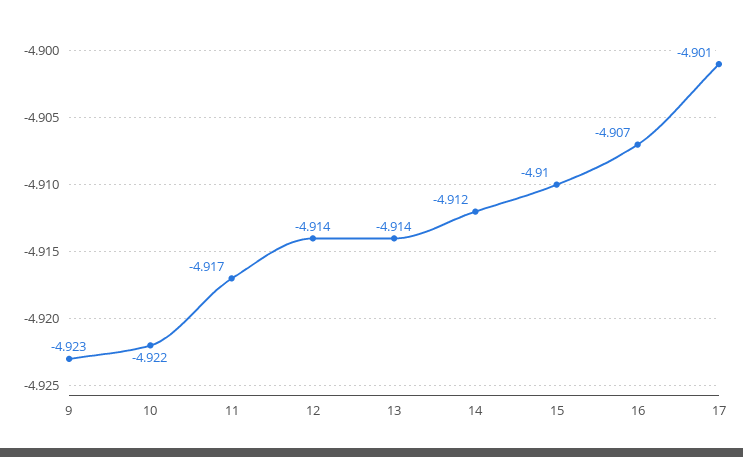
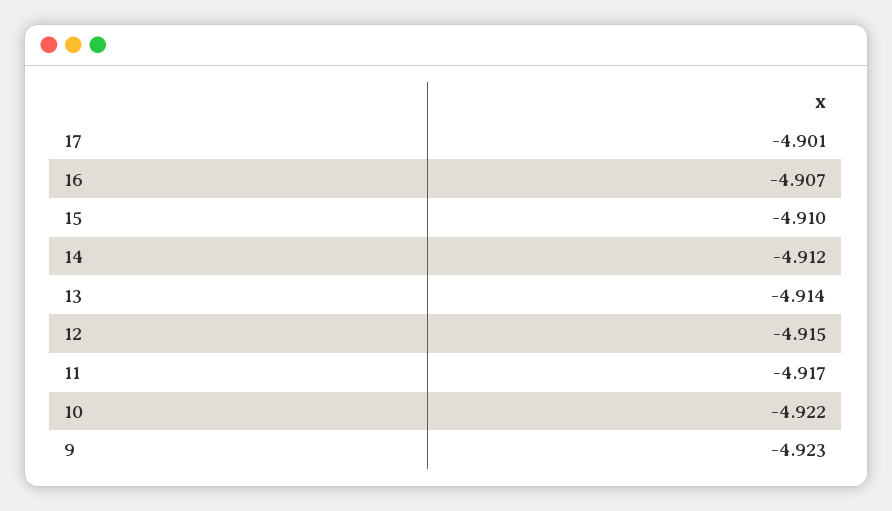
12: -4.914 -> -4.915

